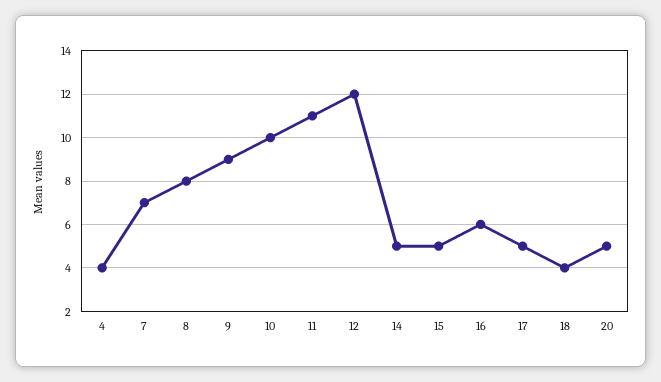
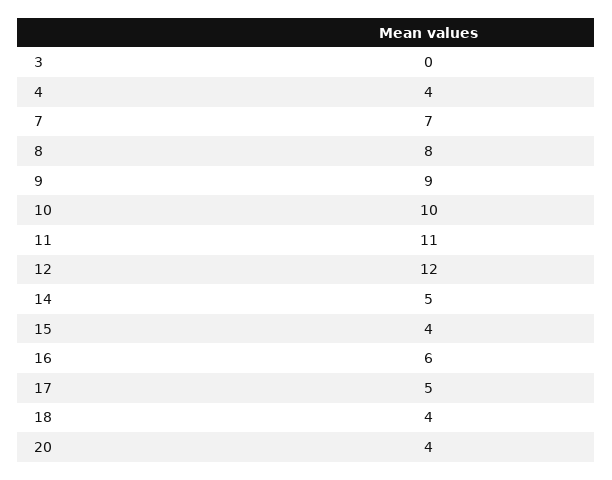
15: 5 -> 4
20: 5 -> 4
3: none -> 0

